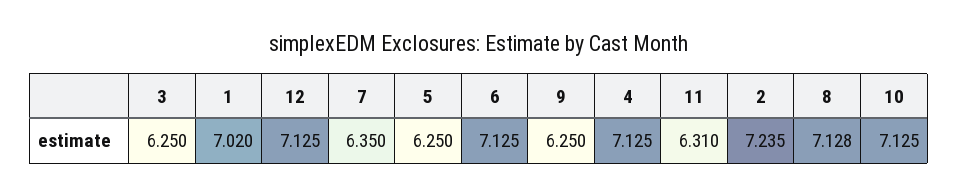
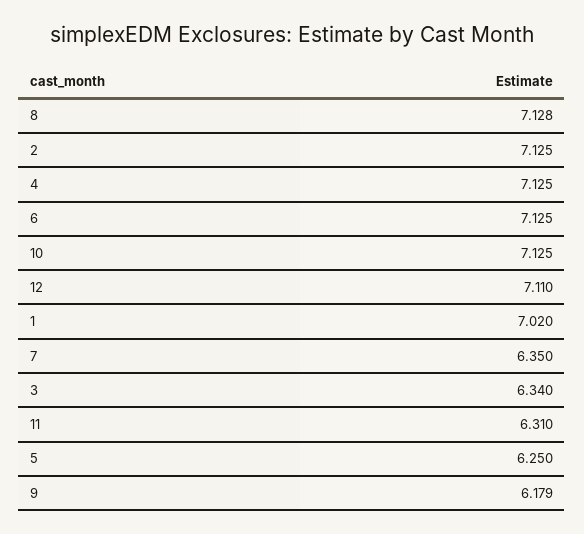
3: 6.25 -> 6.34
12: 7.125 -> 7.11
9: 6.25 -> 6.179
2: 7.235 -> 7.125

